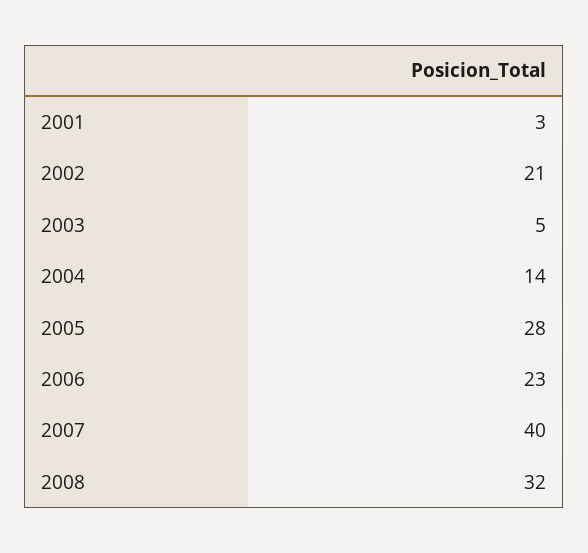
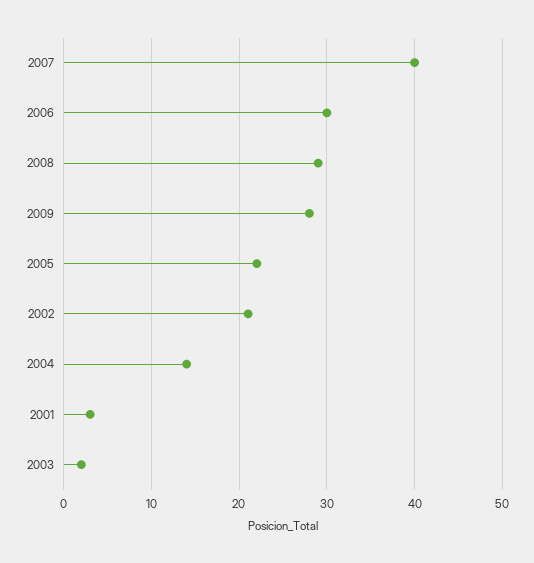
2003: 5 -> 2
2005: 28 -> 22
2006: 23 -> 30
2008: 32 -> 29
2009: none -> 28

